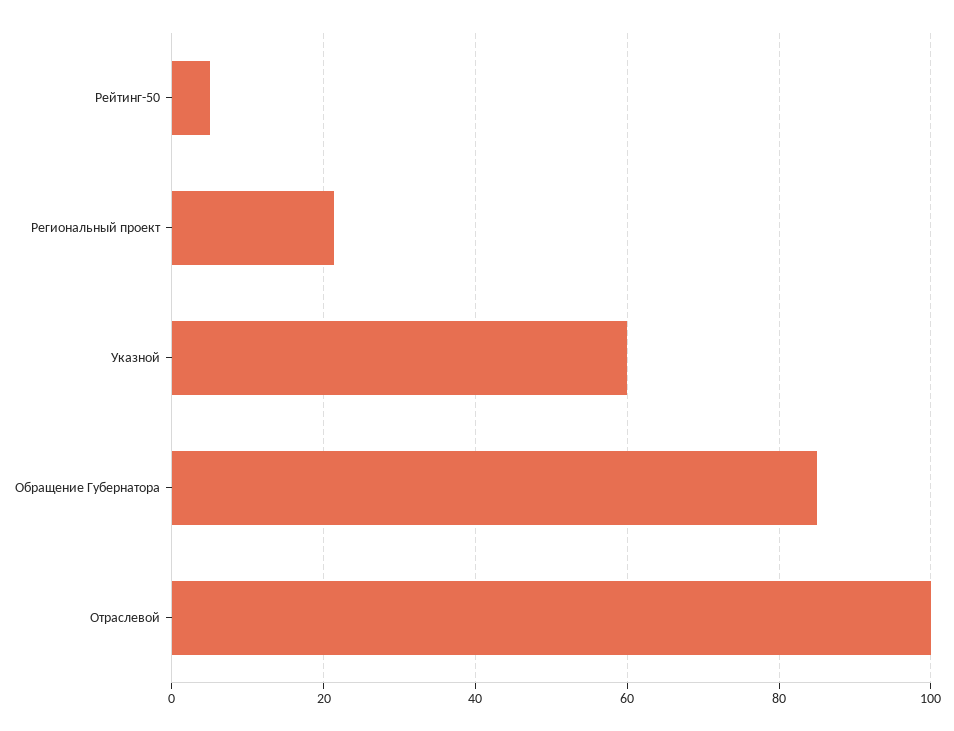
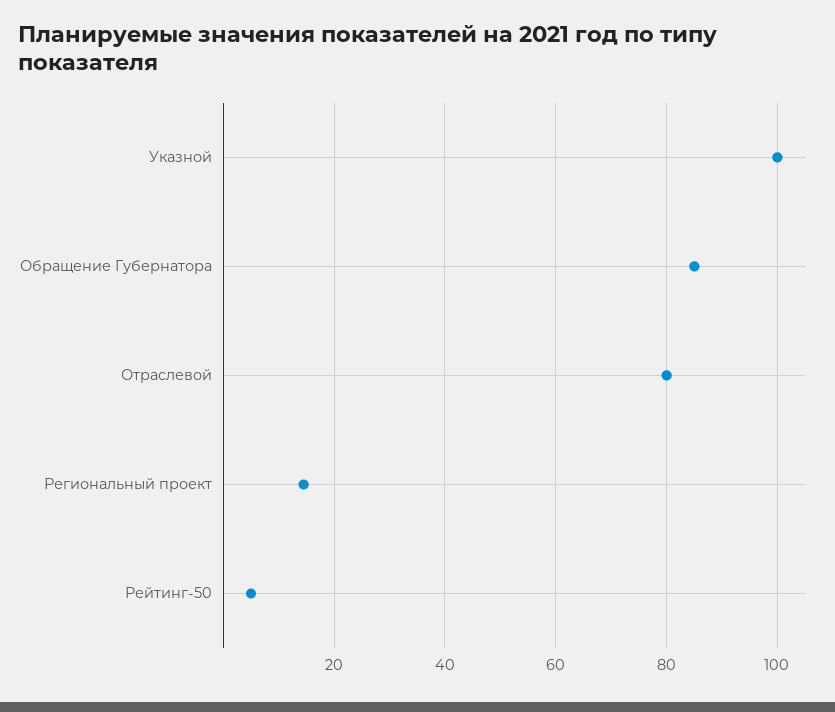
Региональный проект: 22 -> 14
Указной: 60 -> 100
Отраслевой: 100 -> 80

